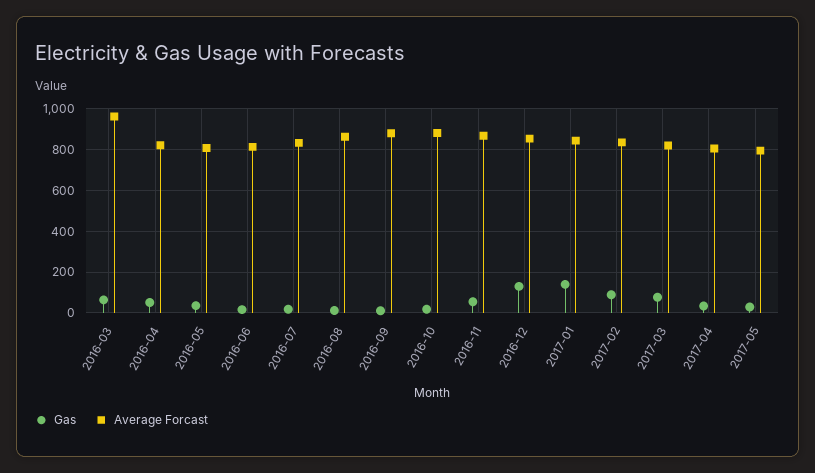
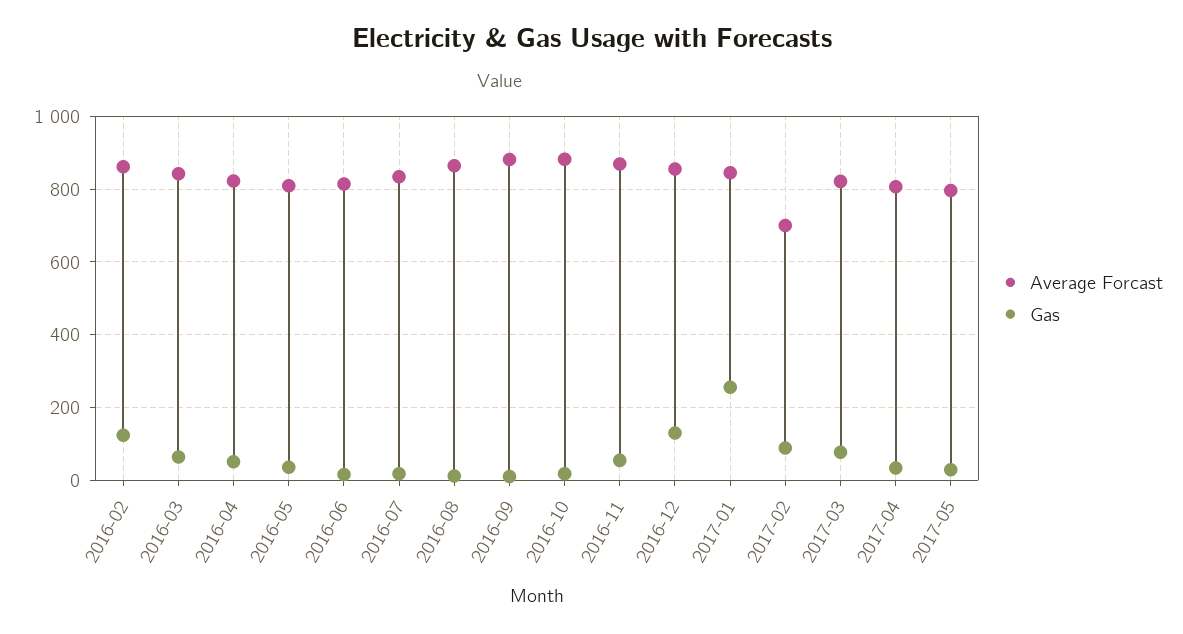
Average Forcast, 2016-03: 950 -> 840
Gas, 2017-01: 150 -> 260
Average Forcast, 2017-02: 850 -> 700
Average Forcast, 2016-02: none -> 860
Gas, 2016-02: none -> 120

